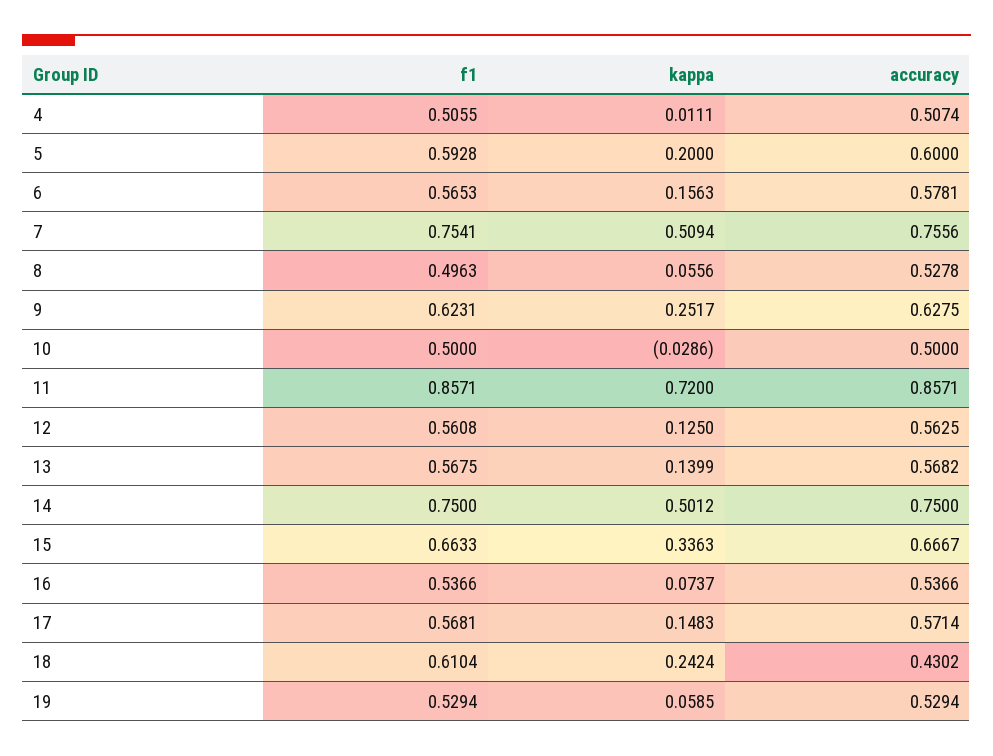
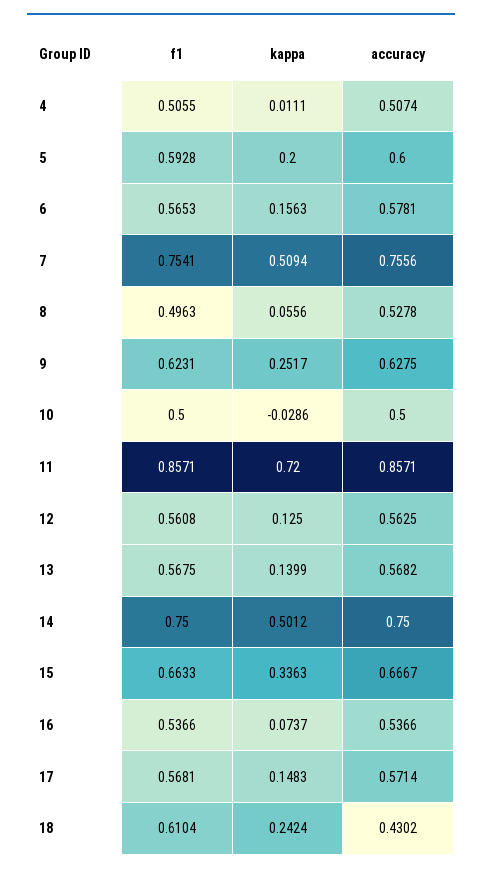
f1, 19: 0.5294 -> none
kappa, 19: 0.0585 -> none
accuracy, 19: 0.5294 -> none

